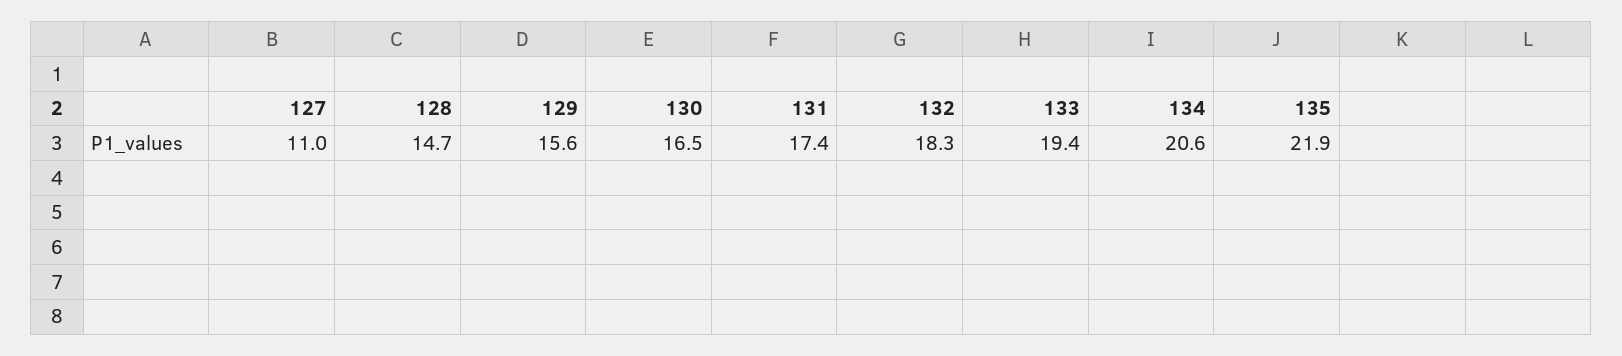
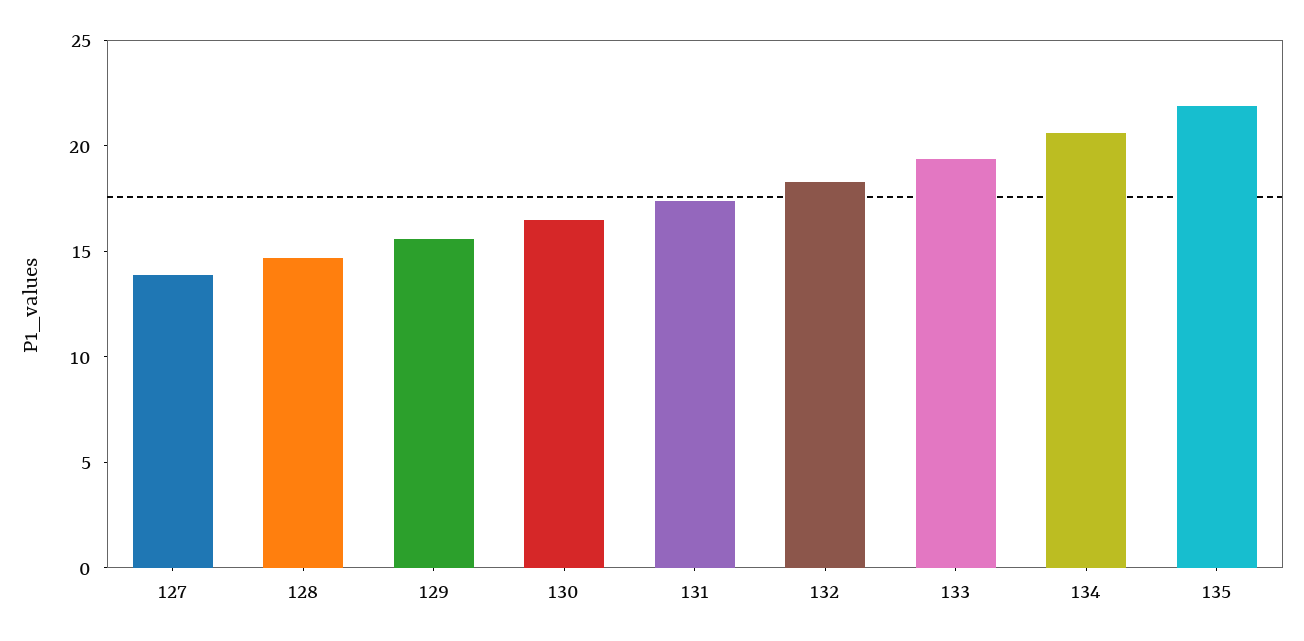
127: 11 -> 14

